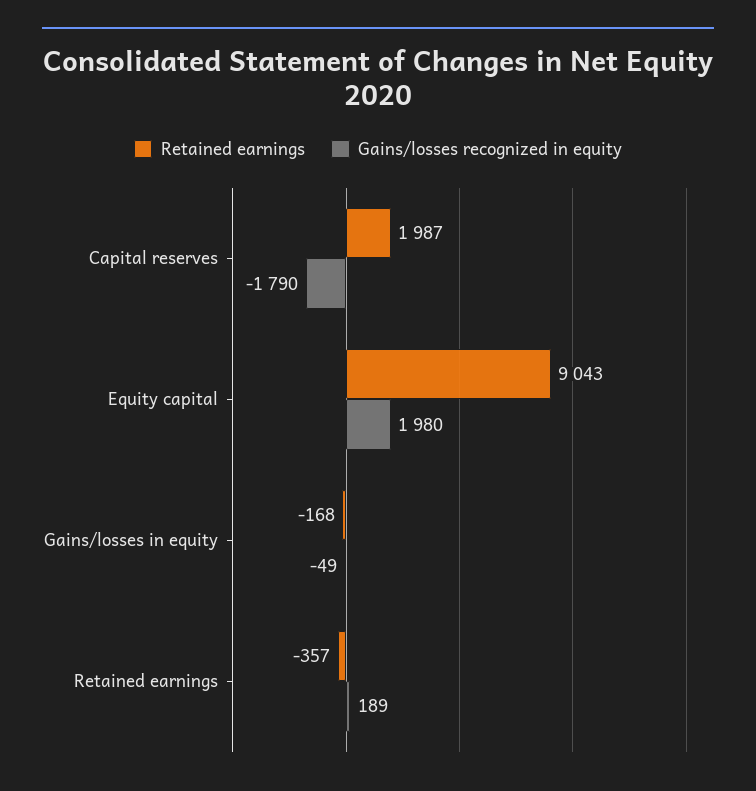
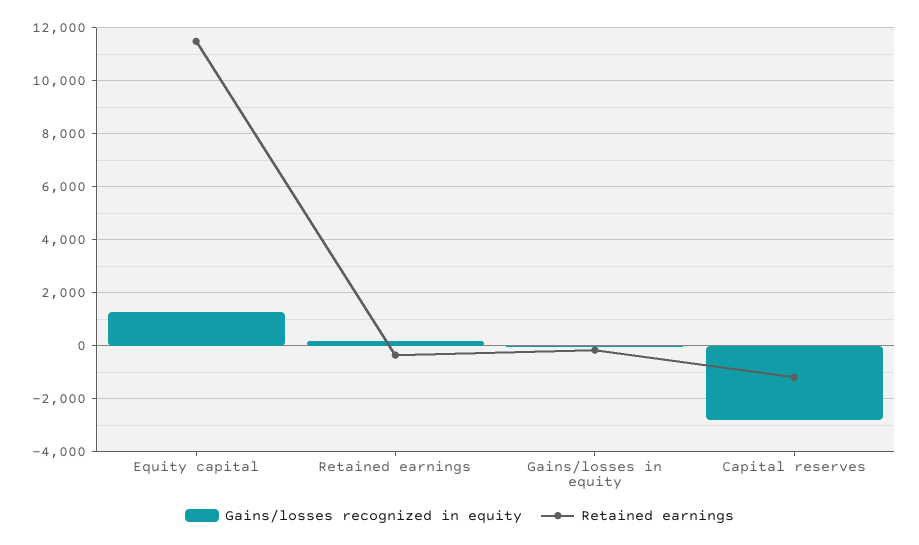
Retained earnings, Capital reserves: 1987 -> -1250
Gains/losses recognized in equity, Capital reserves: -1790 -> -2750
Retained earnings, Equity capital: 9043 -> 11500
Gains/losses recognized in equity, Equity capital: 1980 -> 1250

